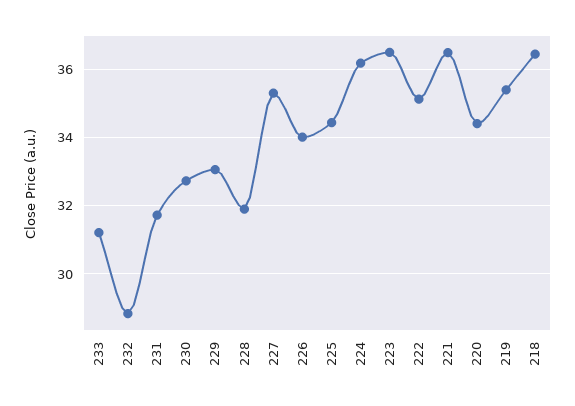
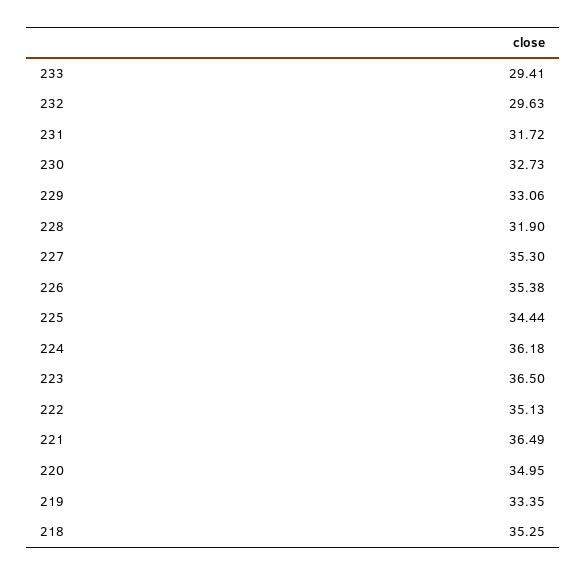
233: 31.2 -> 29.41
232: 28.8 -> 29.63
226: 34 -> 35.38
220: 34.4 -> 34.95
219: 35.4 -> 33.35
218: 36.4 -> 35.25

